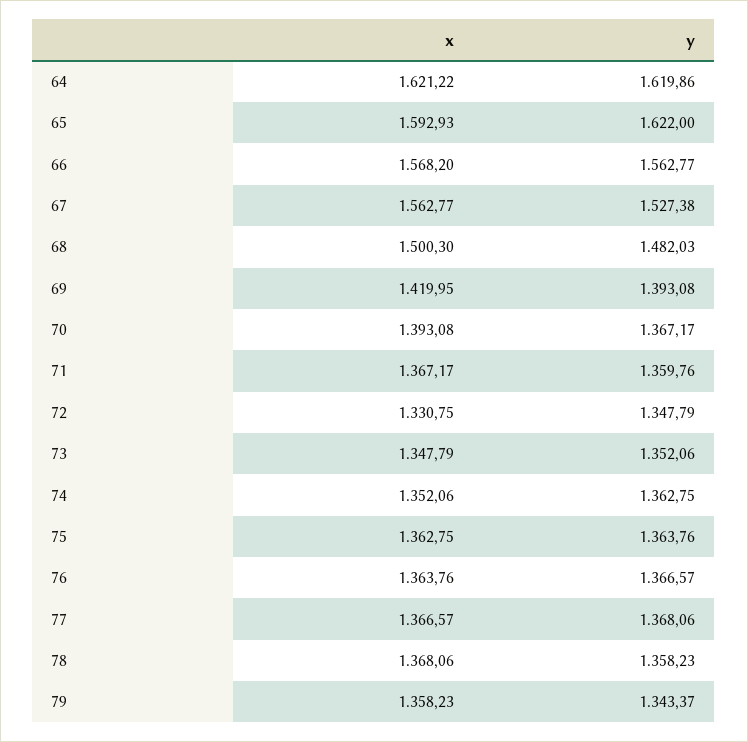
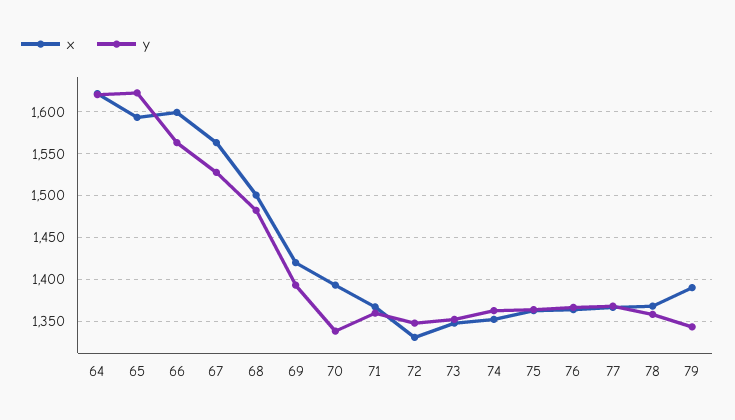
x, 66: 1568.2 -> 1600
y, 70: 1367.17 -> 1340
x, 79: 1358.23 -> 1390

